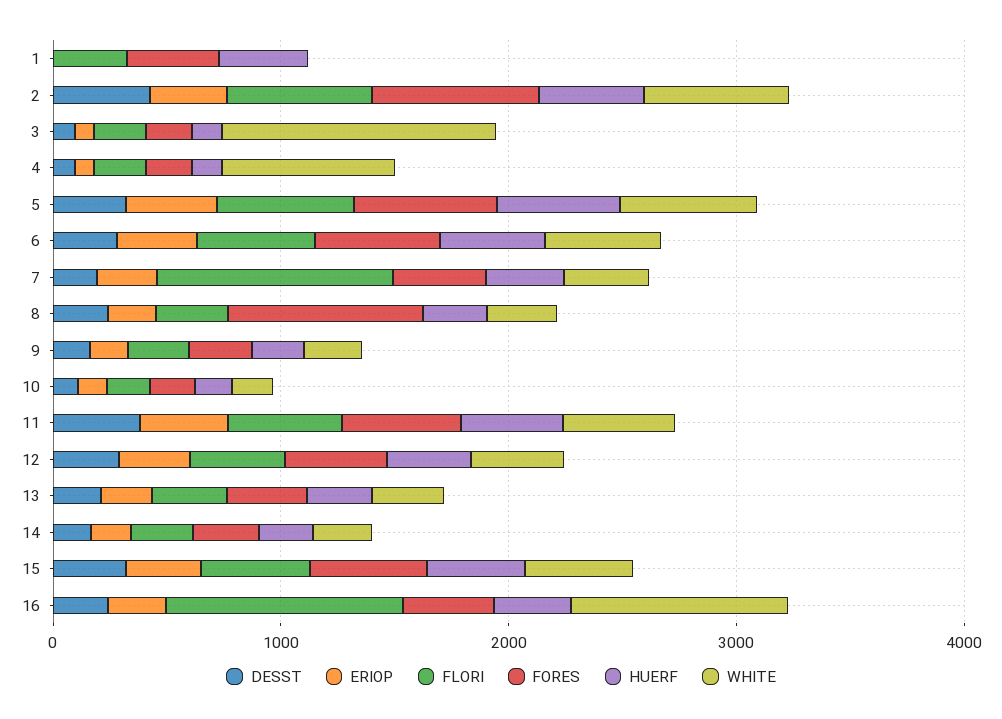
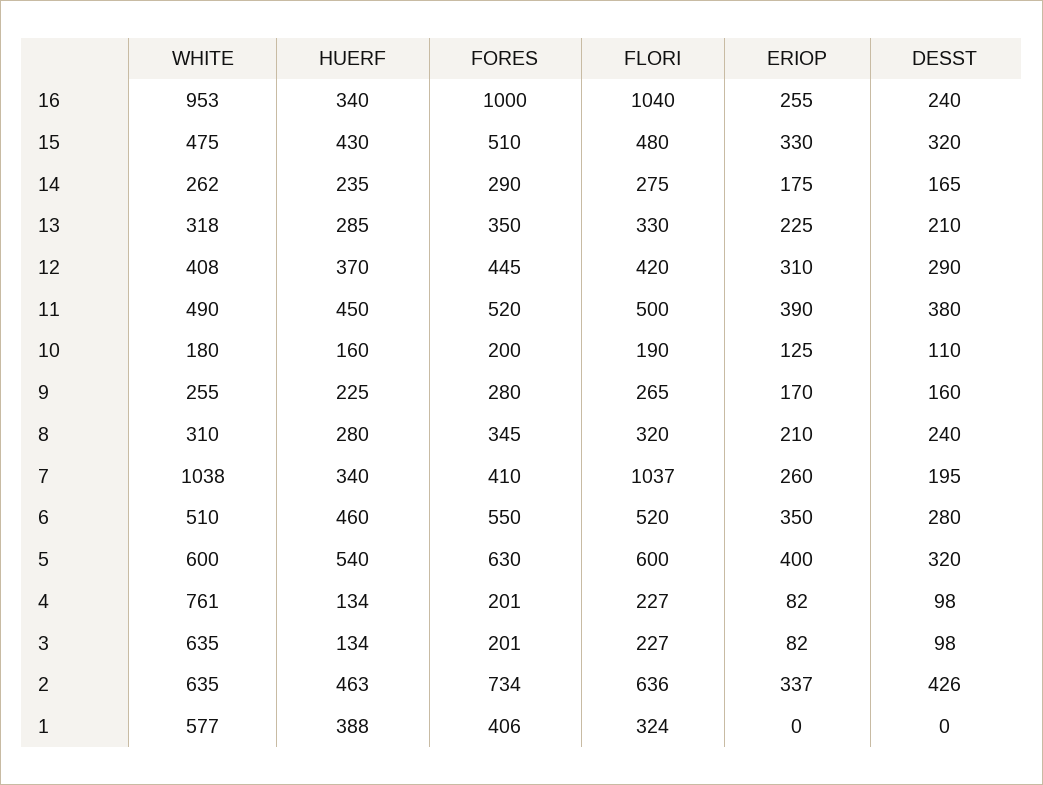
WHITE, 1: 0 -> 577
WHITE, 3: 1200 -> 635
WHITE, 7: 400 -> 1038
FORES, 8: 800 -> 345
FORES, 16: 400 -> 1000

